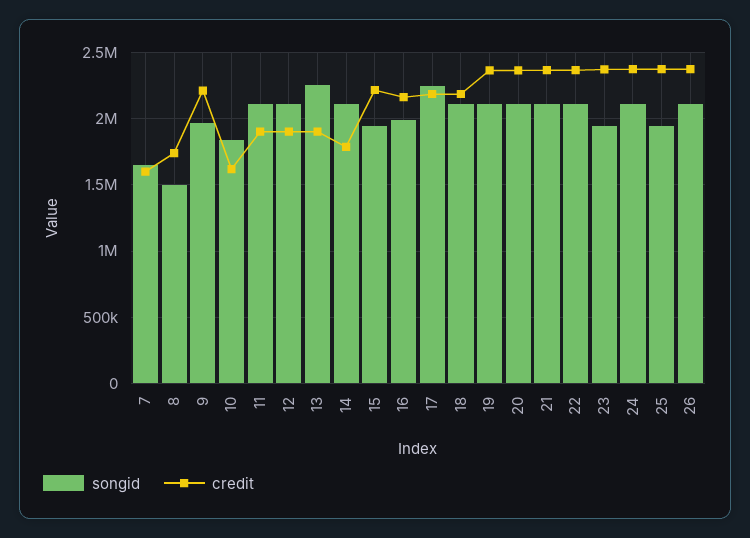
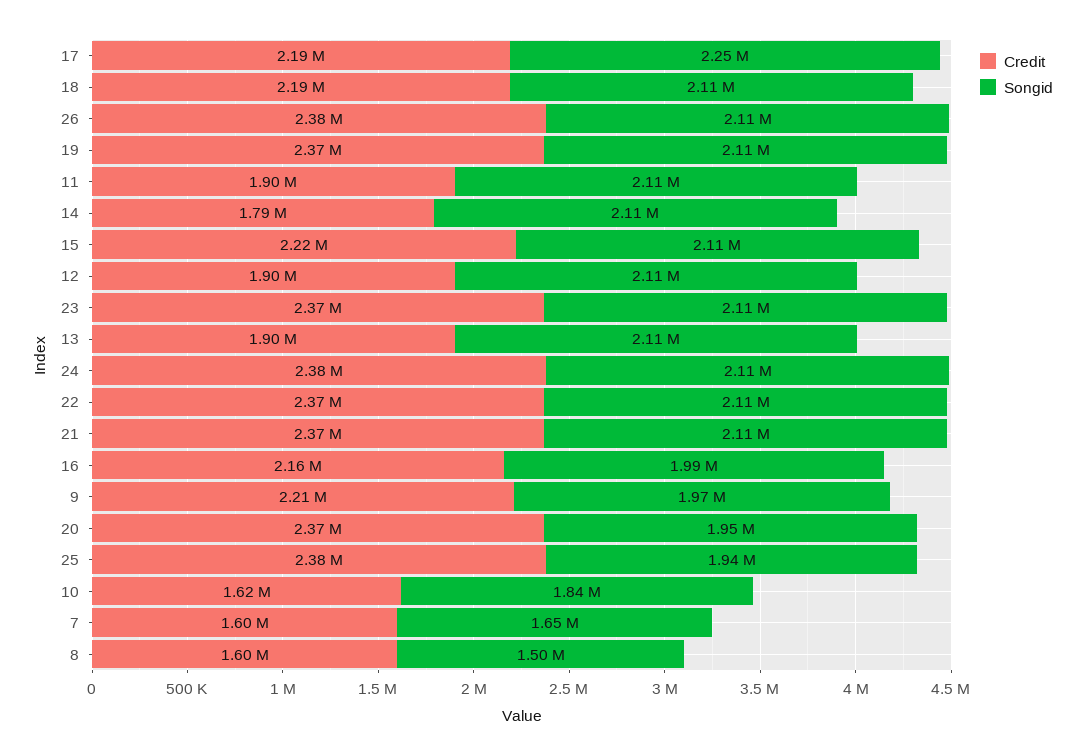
credit, 8: 1750000 -> 1600000
songid, 13: 2250000 -> 2110000
songid, 15: 1950000 -> 2110000
songid, 20: 2100000 -> 1950000
songid, 23: 1950000 -> 2110000

